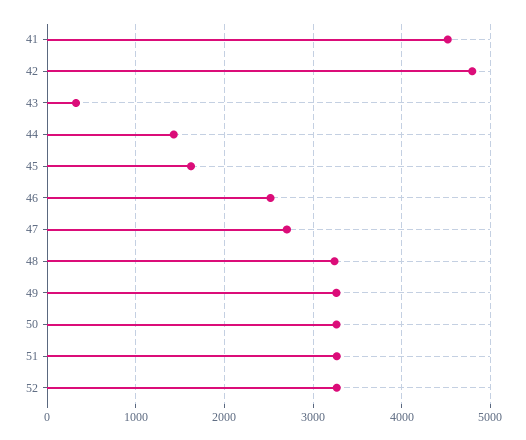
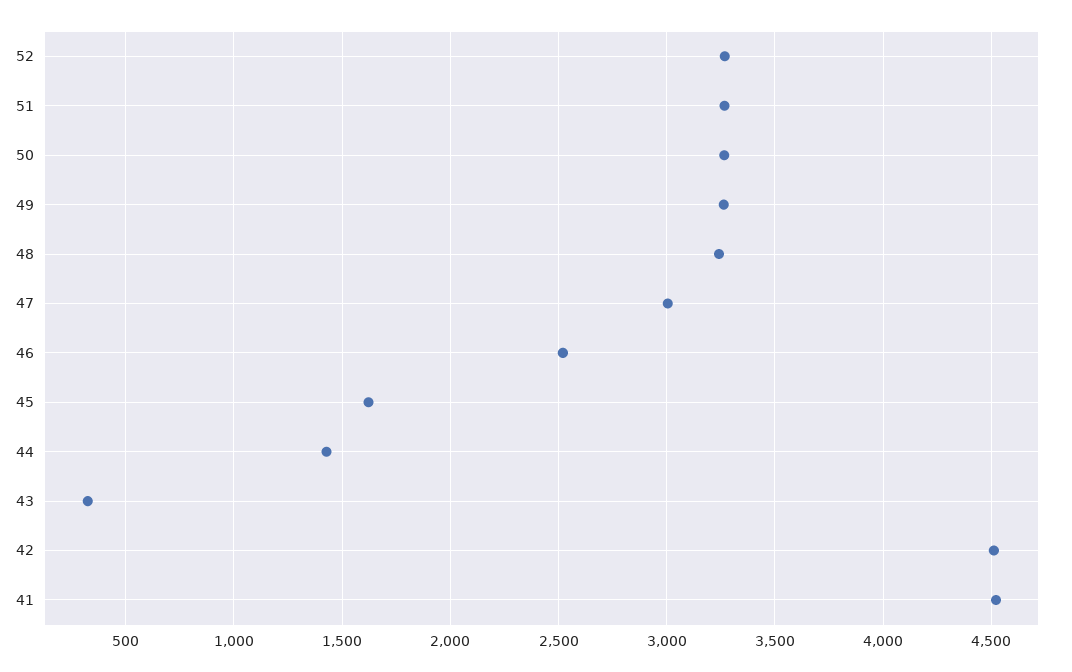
42: 4800 -> 4500
47: 2700 -> 3000

